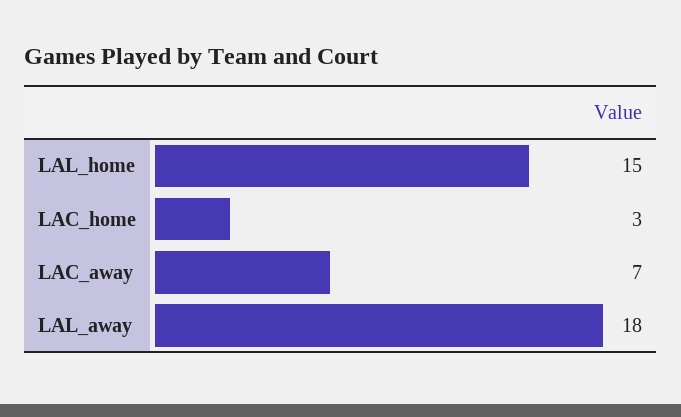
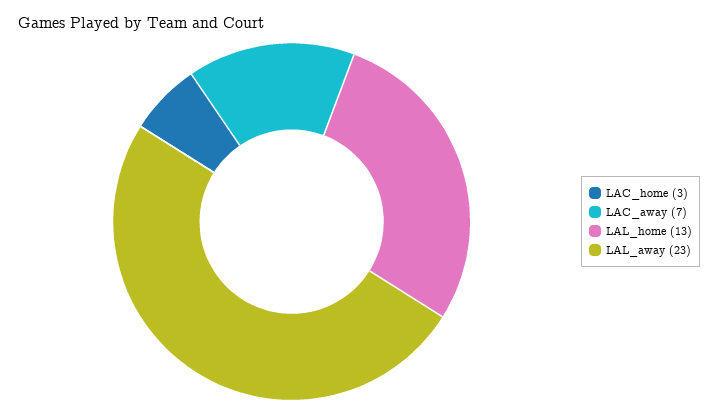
LAL_home: 15 -> 13
LAL_away: 18 -> 23

